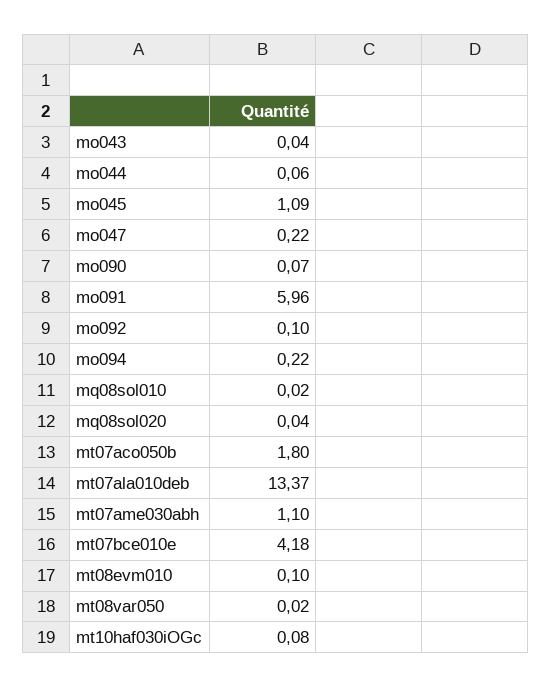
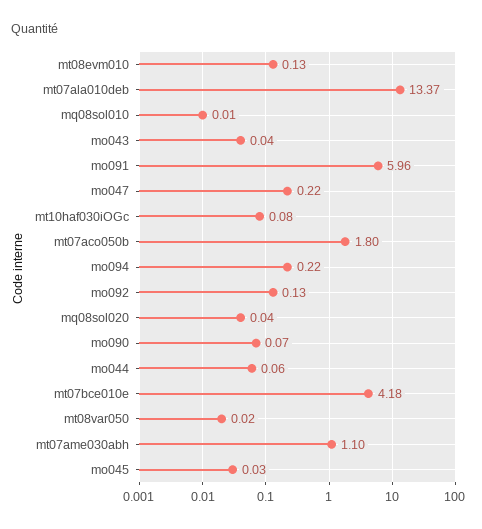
mo045: 1.09 -> 0.03
mo092: 0.1 -> 0.13
mq08sol010: 0.02 -> 0.01
mt08evm010: 0.1 -> 0.13

